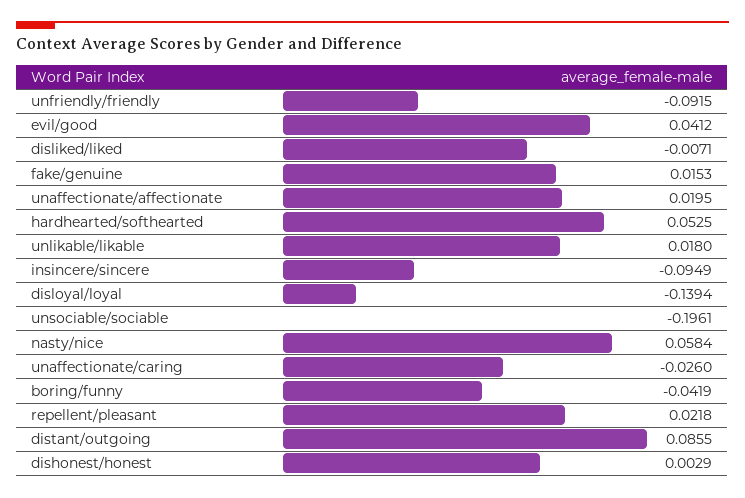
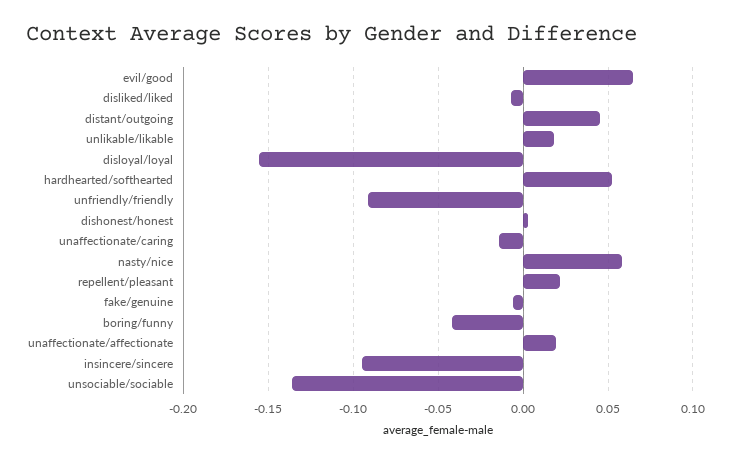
evil/good: 0.0412 -> 0.065
fake/genuine: 0.0153 -> -0.005
disloyal/loyal: -0.1394 -> -0.155
unsociable/sociable: -0.1961 -> -0.135
unaffectionate/caring: -0.026 -> -0.015
distant/outgoing: 0.0855 -> 0.045

